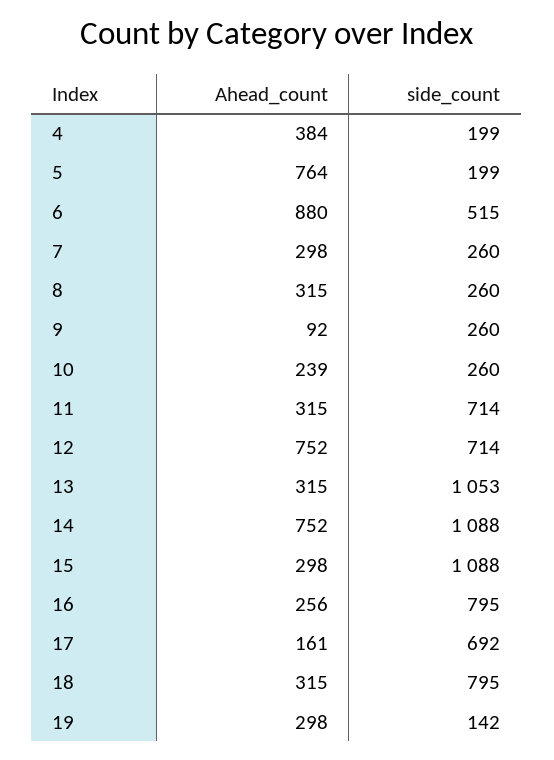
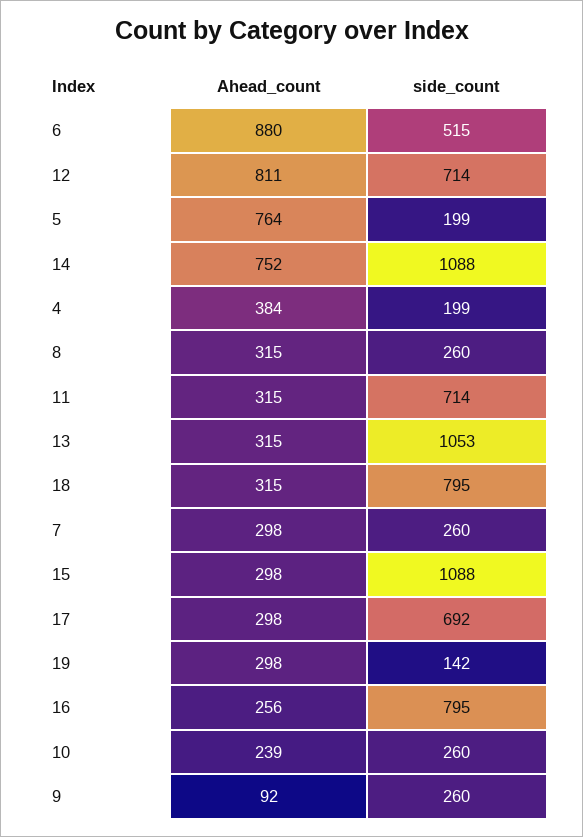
Ahead_count, 12: 752 -> 811
Ahead_count, 17: 161 -> 298

